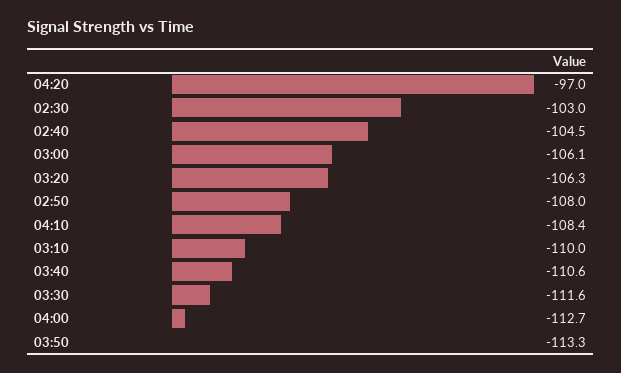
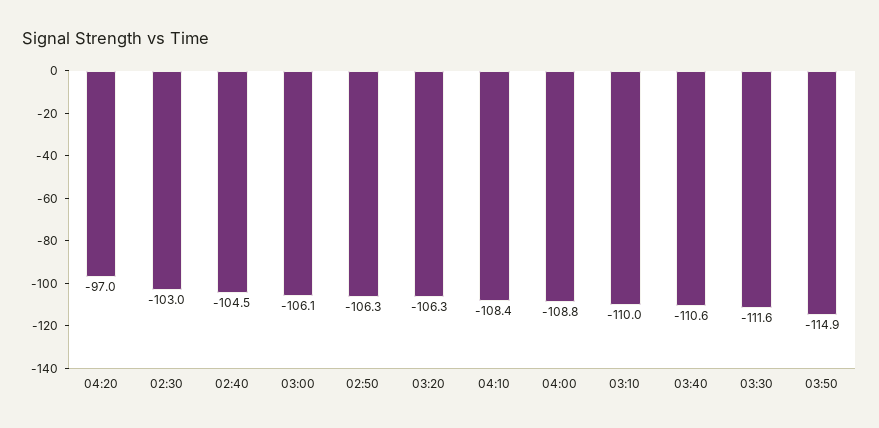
02:50: -108 -> -106.3
04:00: -112.7 -> -108.8
03:50: -113.3 -> -114.9

